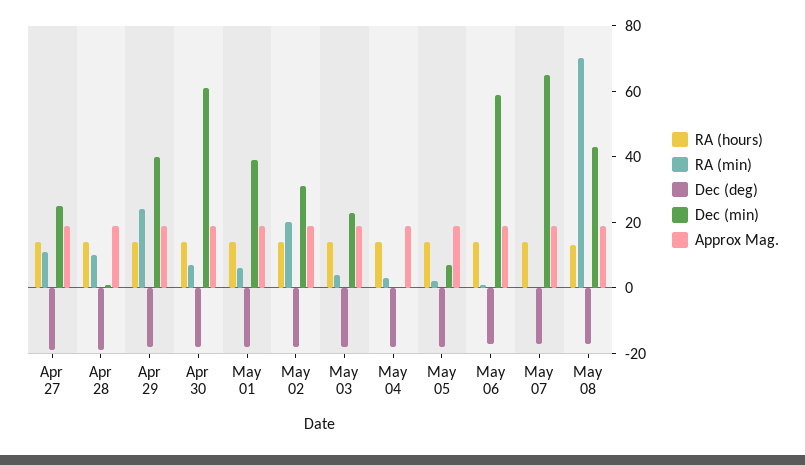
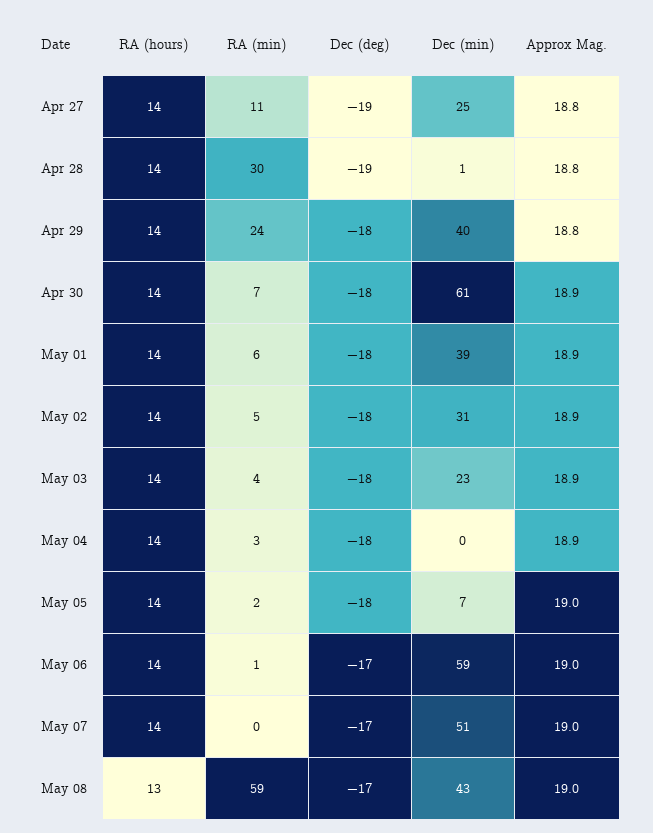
RA (min), Apr 28: 10 -> 30
RA (min), May 02: 20 -> 5
Dec (min), May 07: 65 -> 51
RA (min), May 08: 70 -> 59

